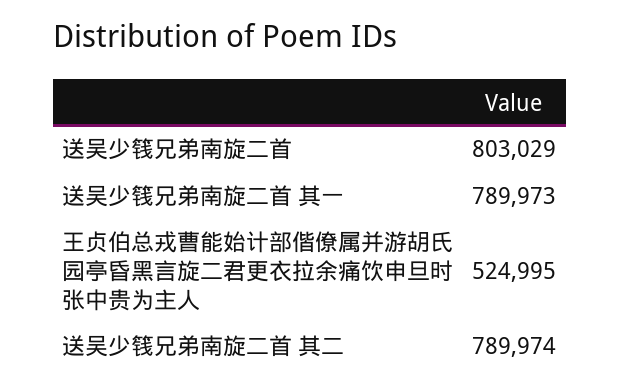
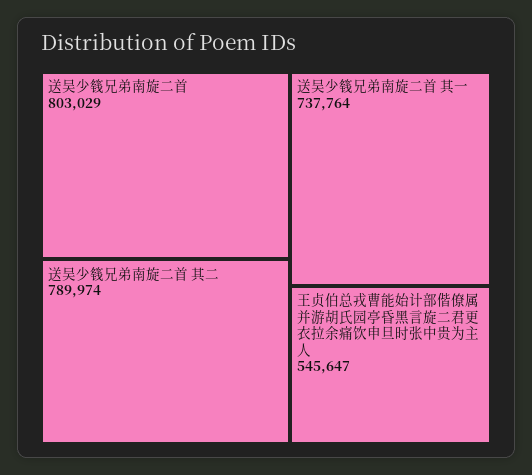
送吴少篯兄弟南旋二首 其一: 789973 -> 737764
王贞伯总戎曹能始计部偕僚属并游胡氏园亭昏黑言旋二君更衣拉余痛饮申旦时张中贵为主人: 524995 -> 545647

